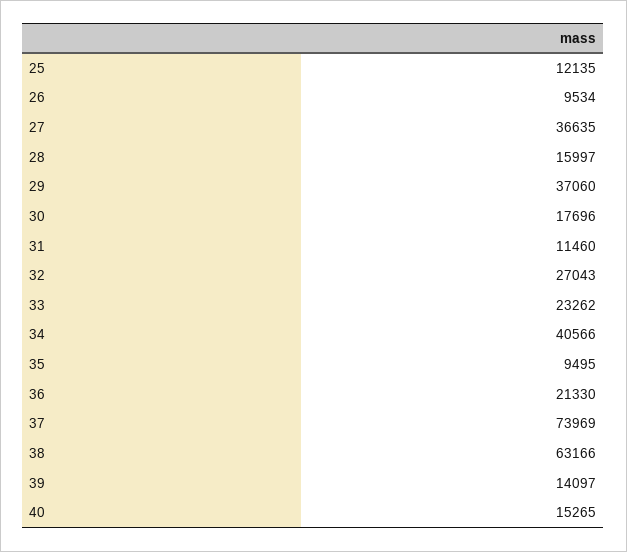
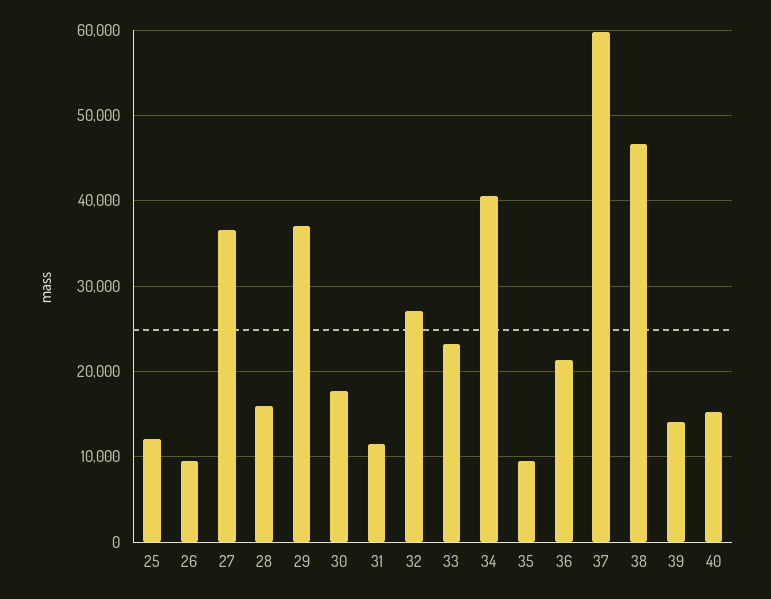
37: 73969 -> 60000
38: 63166 -> 47000

